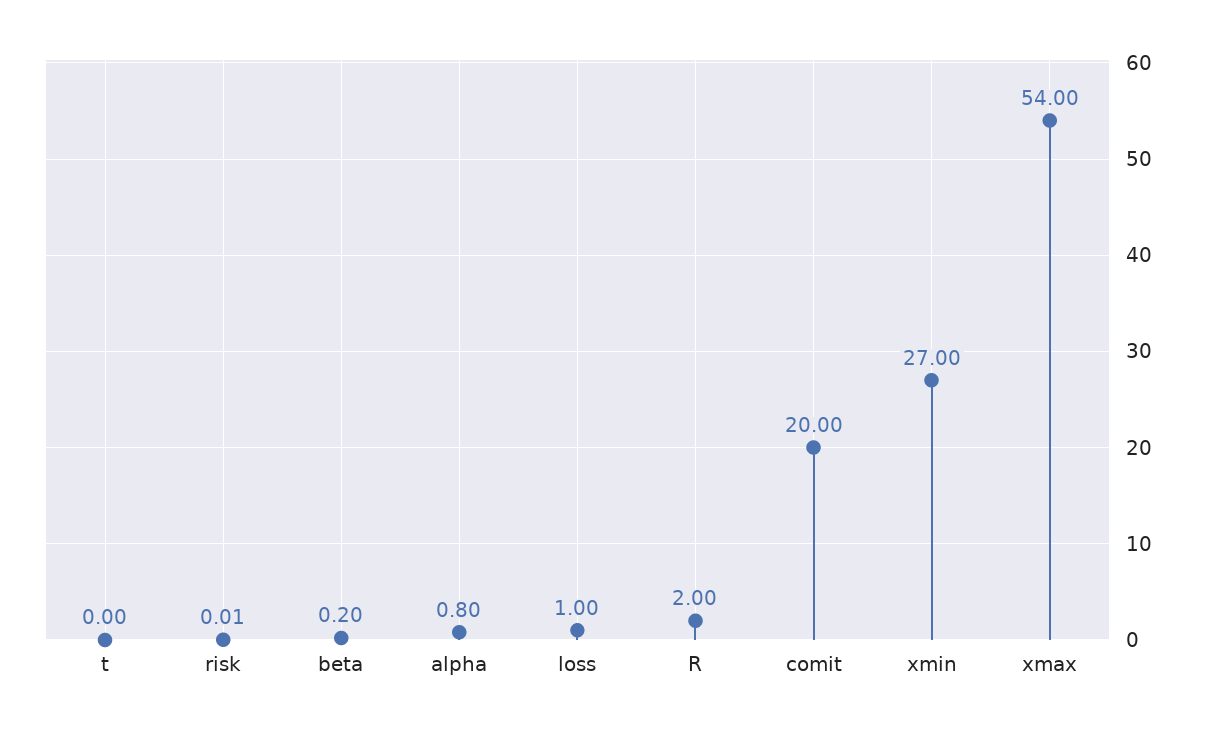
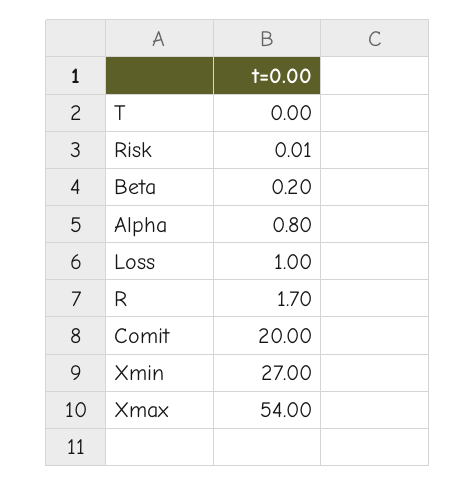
R: 2 -> 1.7

